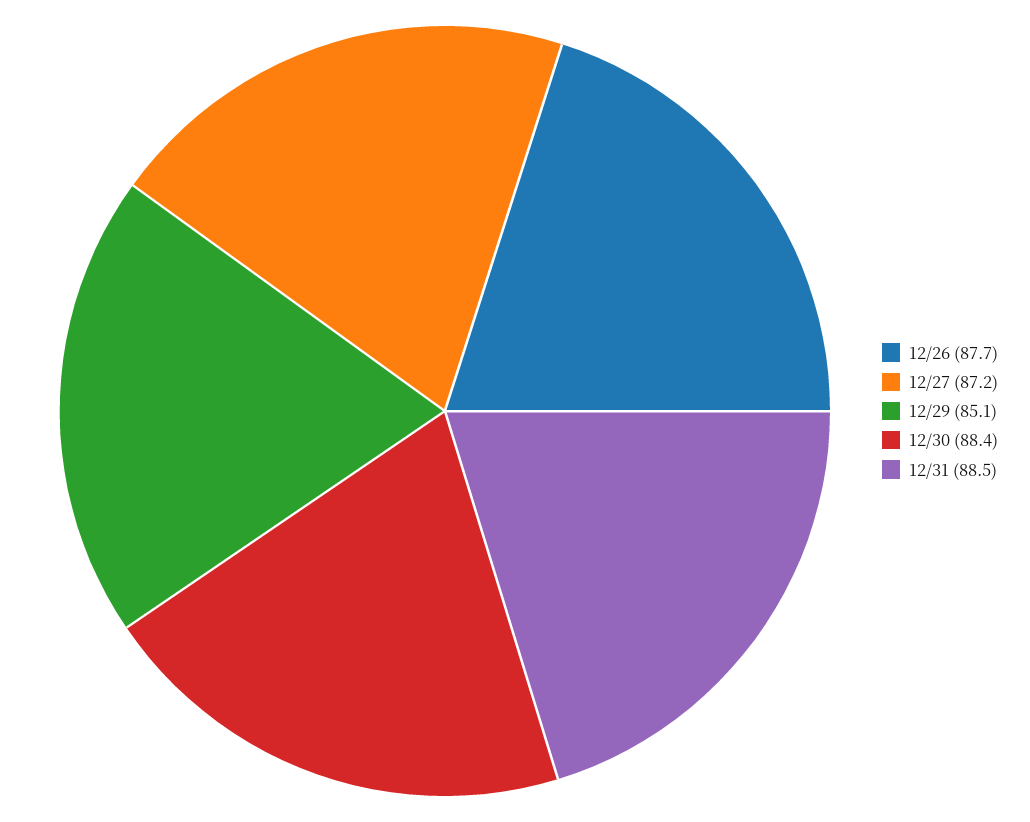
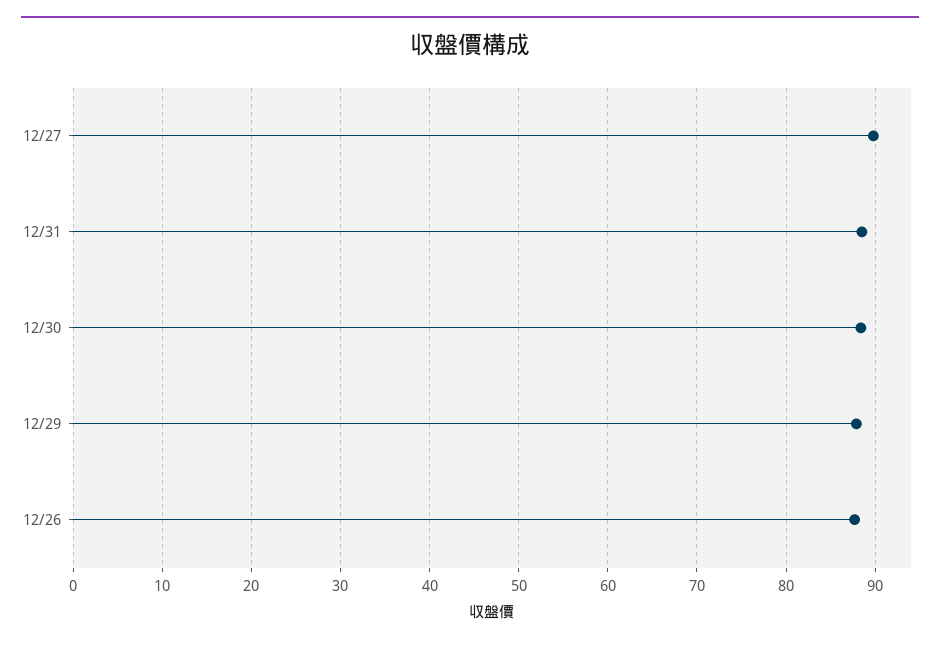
12/27: 87.2 -> 90
12/29: 85.1 -> 88

